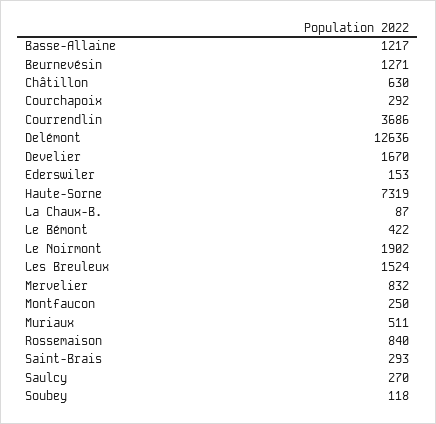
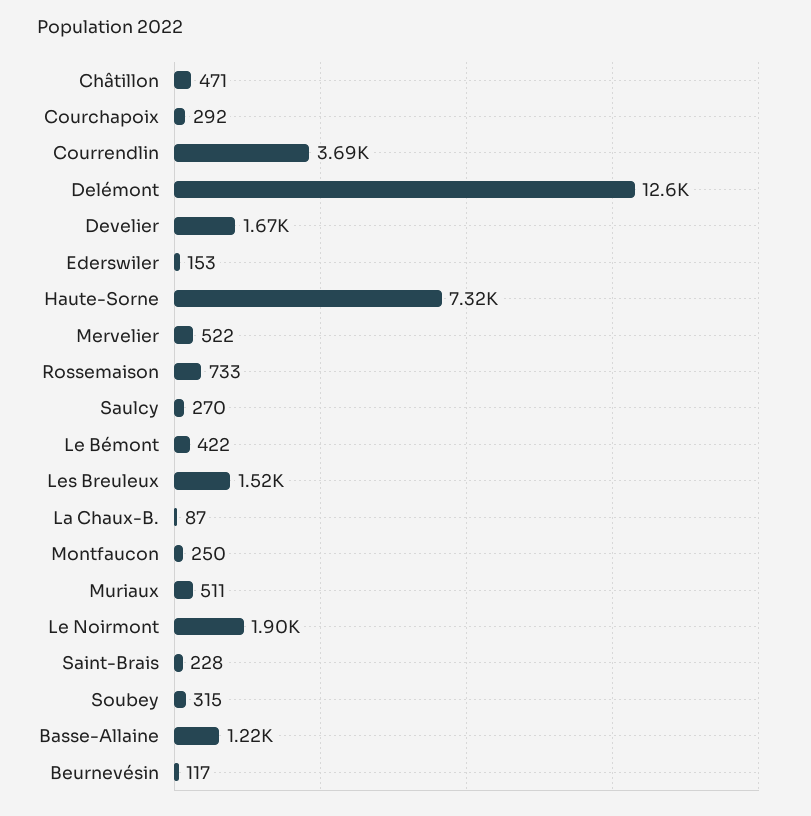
Beurnevésin: 1271 -> 117
Châtillon: 630 -> 471
Mervelier: 832 -> 522
Rossemaison: 840 -> 733
Saint-Brais: 293 -> 228
Soubey: 118 -> 315

